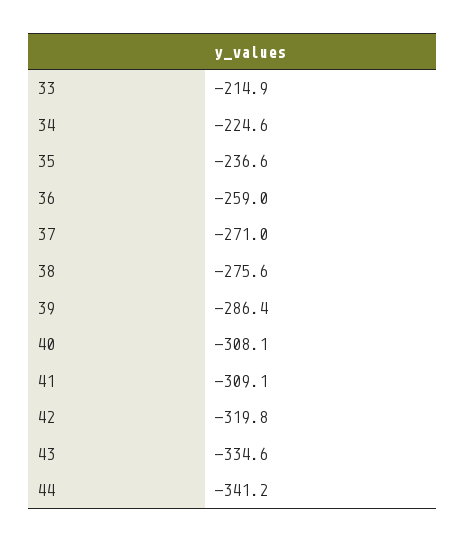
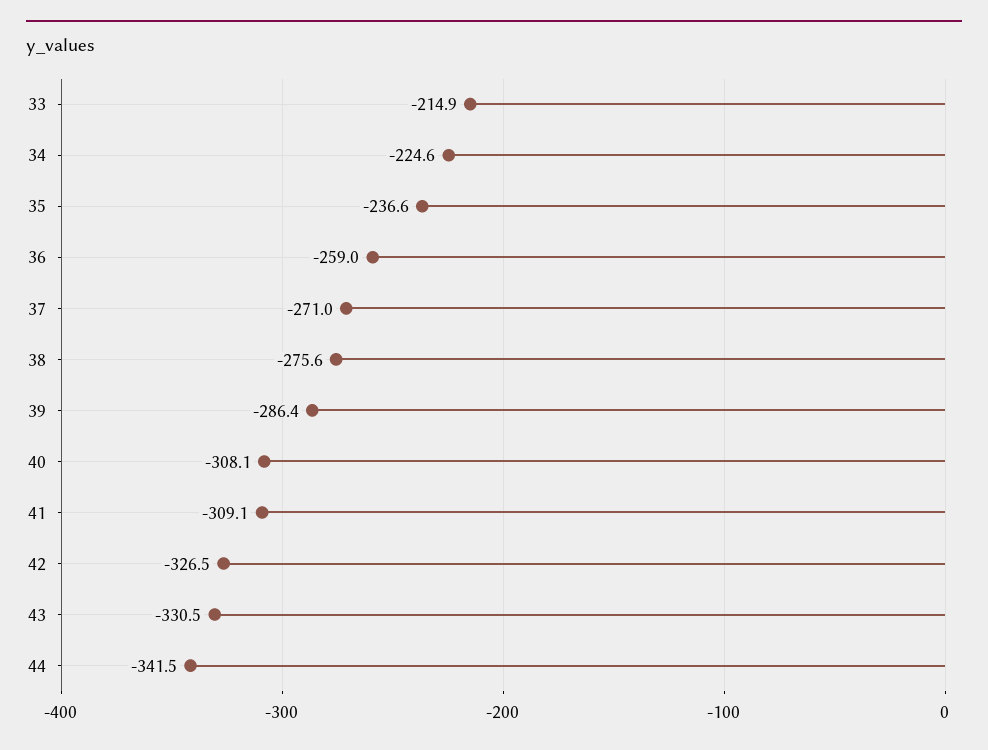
42: -319.8 -> -326.5
43: -334.6 -> -330.5
44: -341.2 -> -341.5

